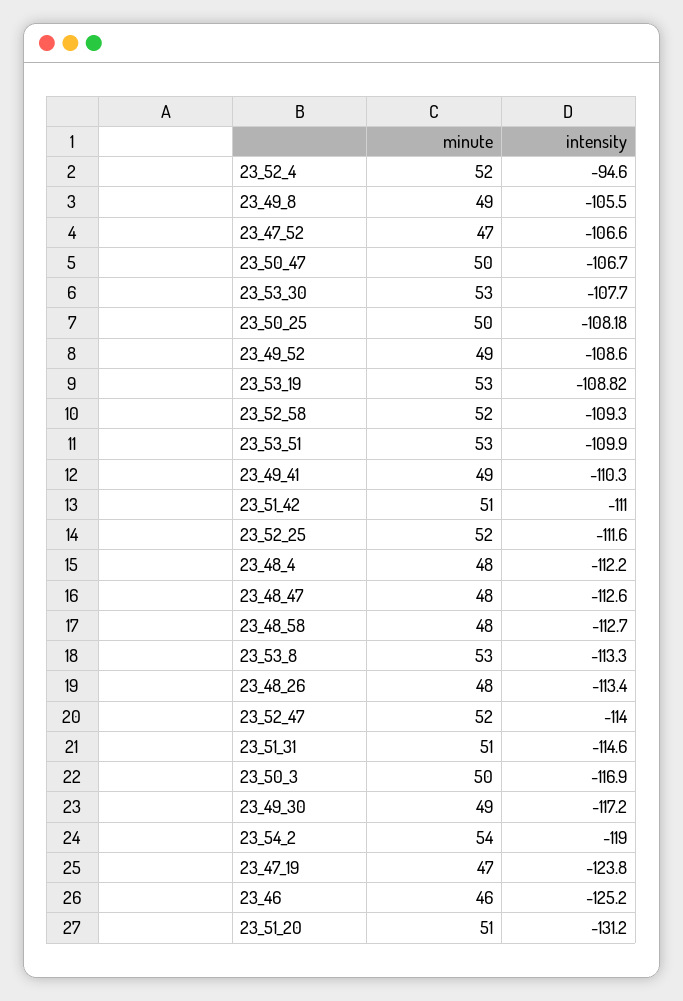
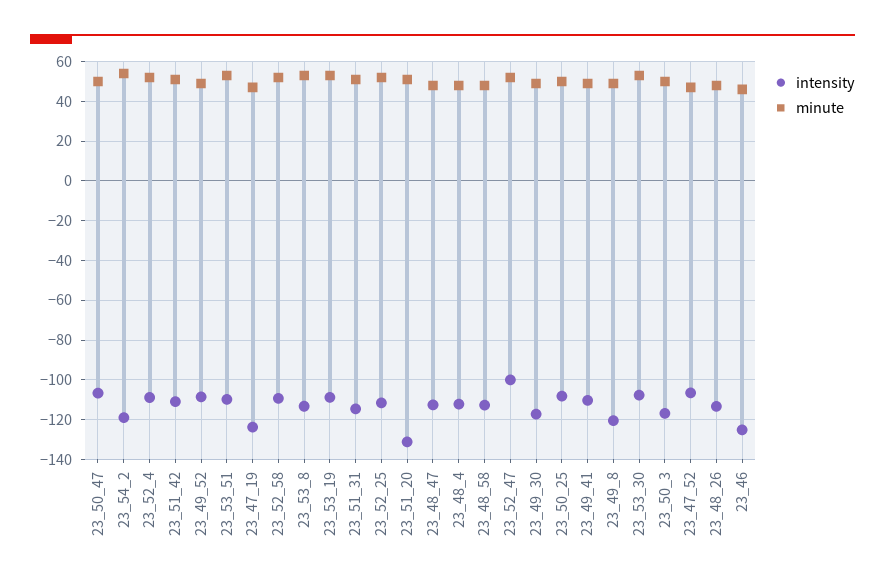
intensity, 23_52_4: -94.6 -> -110
intensity, 23_49_8: -105.5 -> -120
intensity, 23_52_47: -114 -> -100

